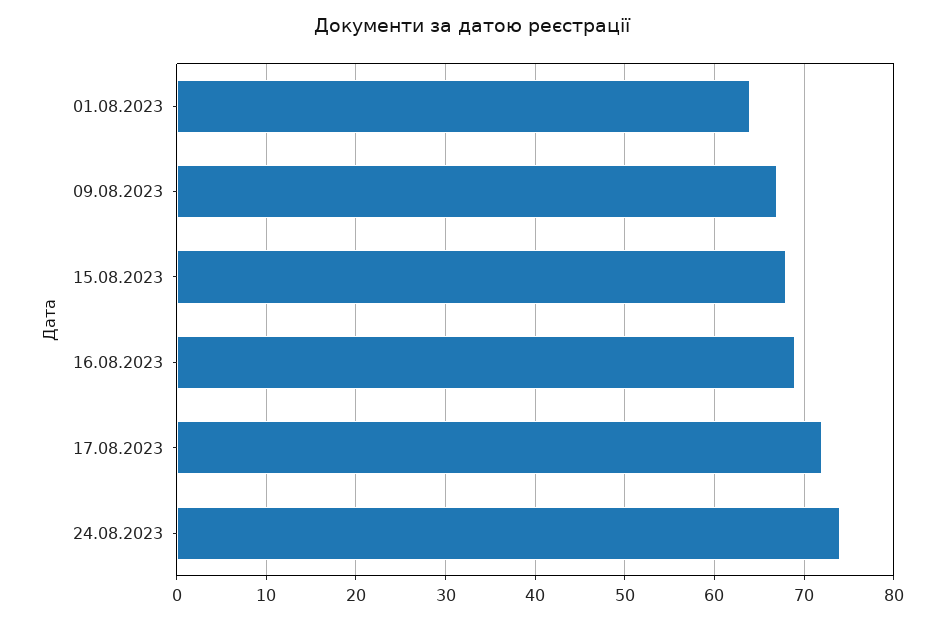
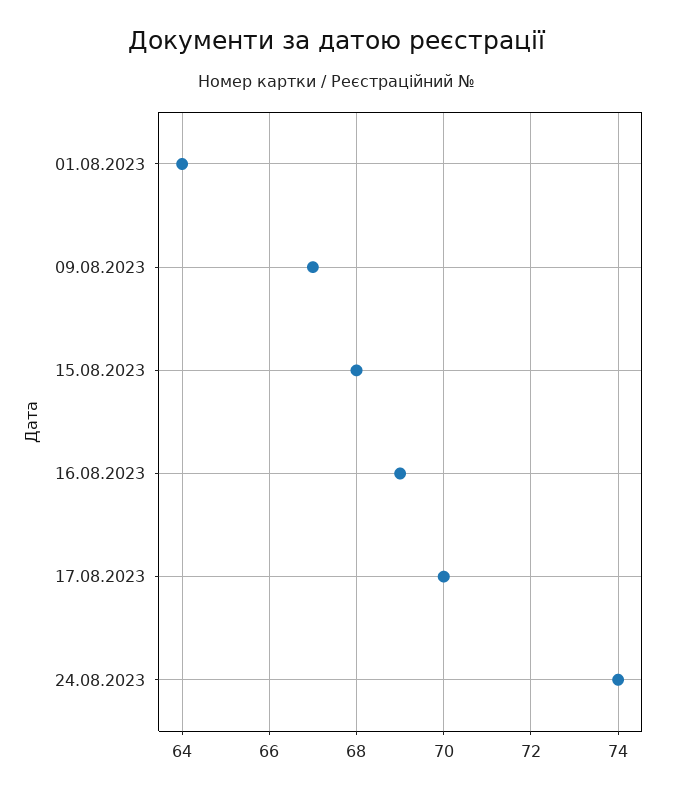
17.08.2023: 72 -> 70

